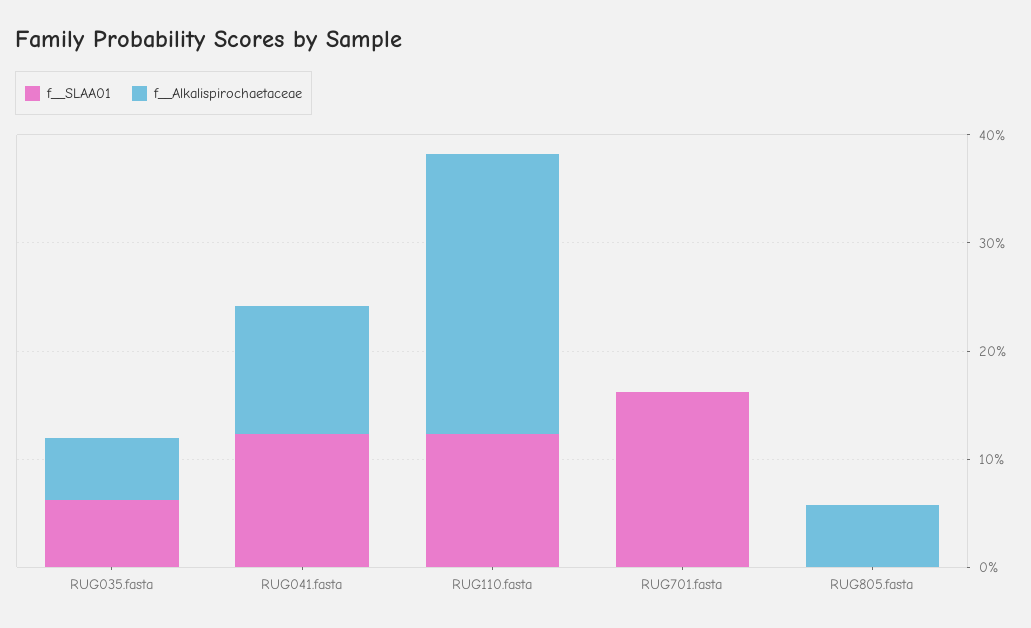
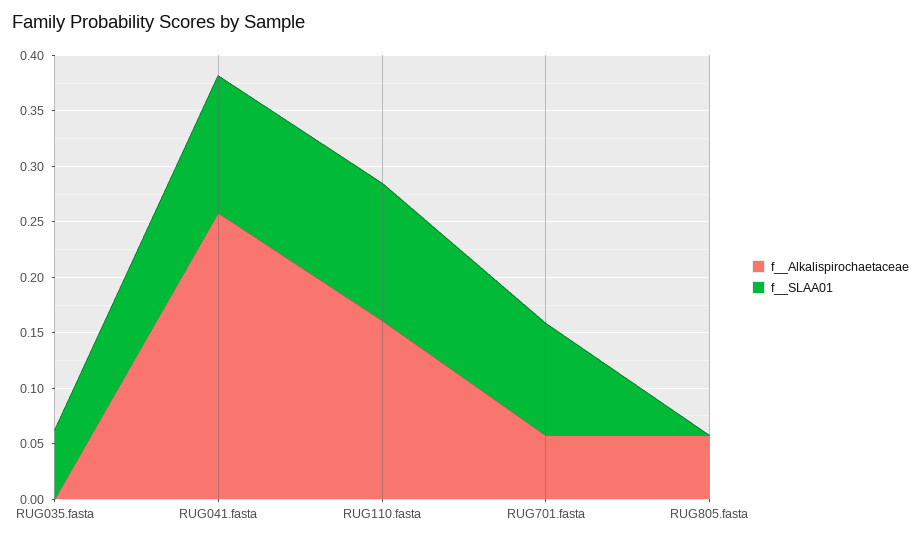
f__Alkalispirochaetaceae, RUG035.fasta: 0.06 -> 0
f__Alkalispirochaetaceae, RUG041.fasta: 0.12 -> 0.26
f__Alkalispirochaetaceae, RUG110.fasta: 0.26 -> 0.16
f__SLAA01, RUG701.fasta: 0.16 -> 0.1
f__Alkalispirochaetaceae, RUG701.fasta: 0 -> 0.06

